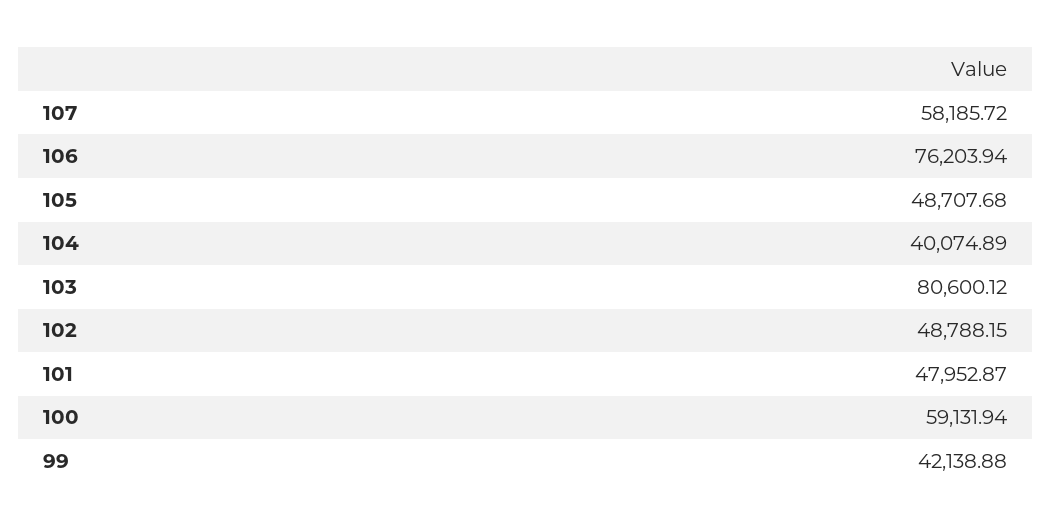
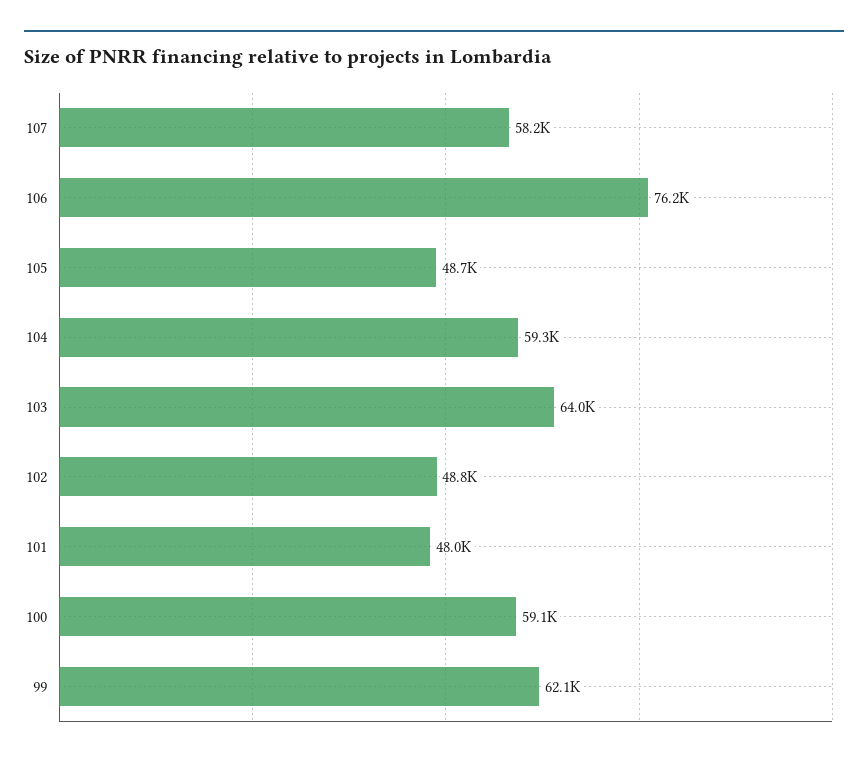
104: 40074.89 -> 59300
103: 80600.12 -> 64000
99: 42138.88 -> 62100

